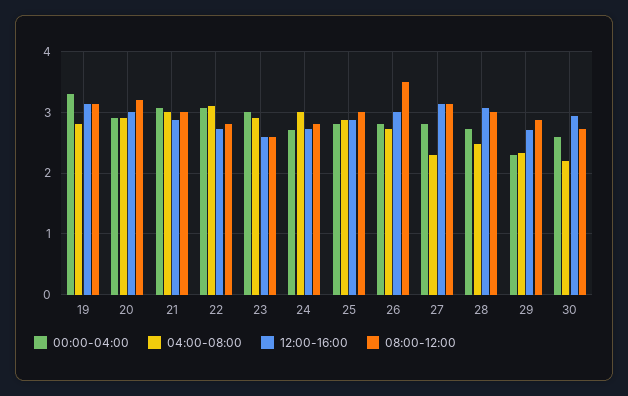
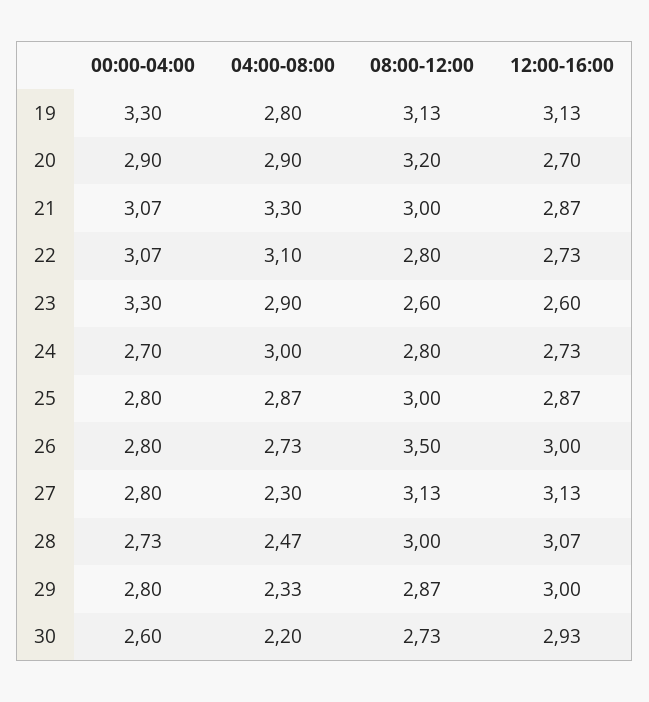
12:00-16:00, 20: 3 -> 2.7
04:00-08:00, 21: 3 -> 3.3
00:00-04:00, 23: 3 -> 3.3
00:00-04:00, 29: 2.3 -> 2.8
12:00-16:00, 29: 2.7 -> 3

